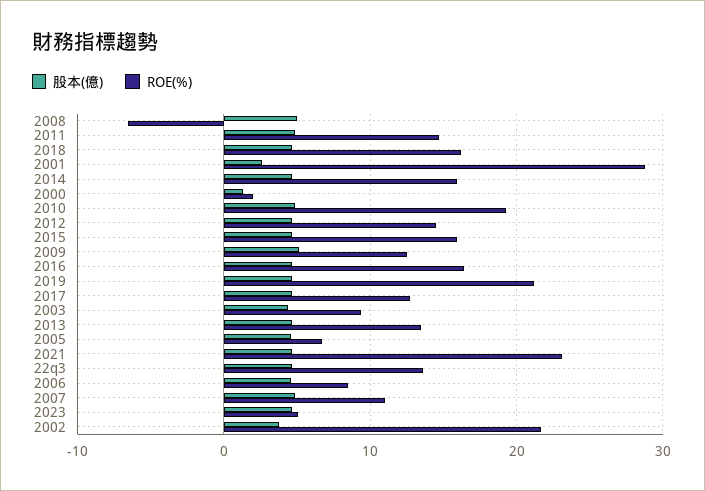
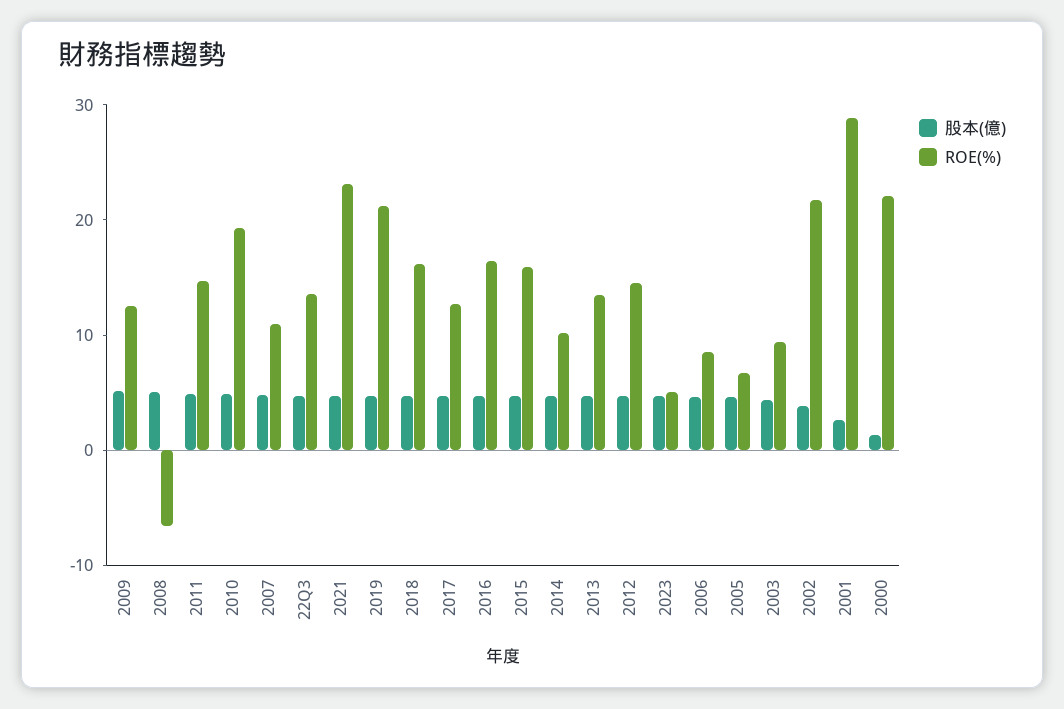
ROE(%), 2014: 16 -> 10
ROE(%), 2000: 2 -> 22

